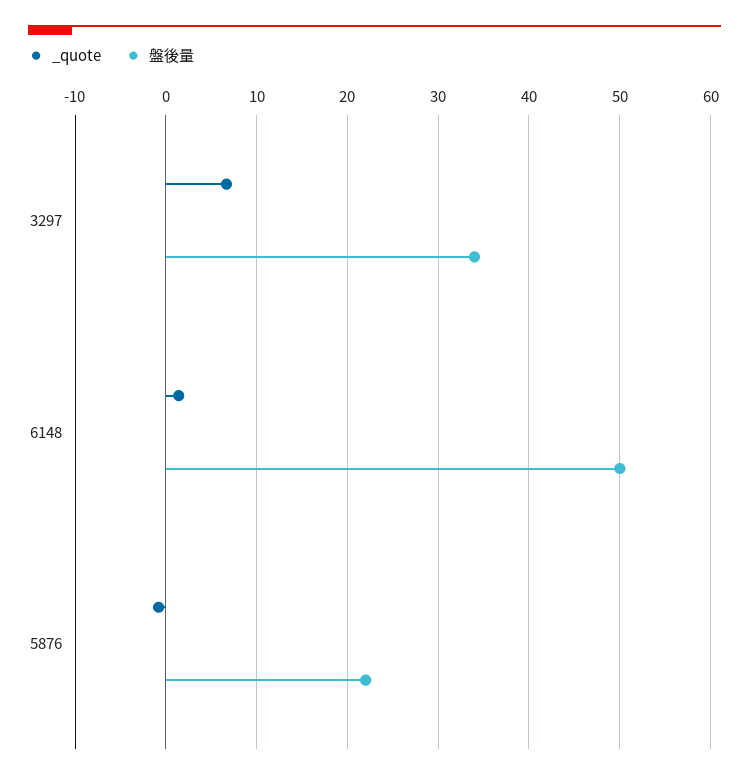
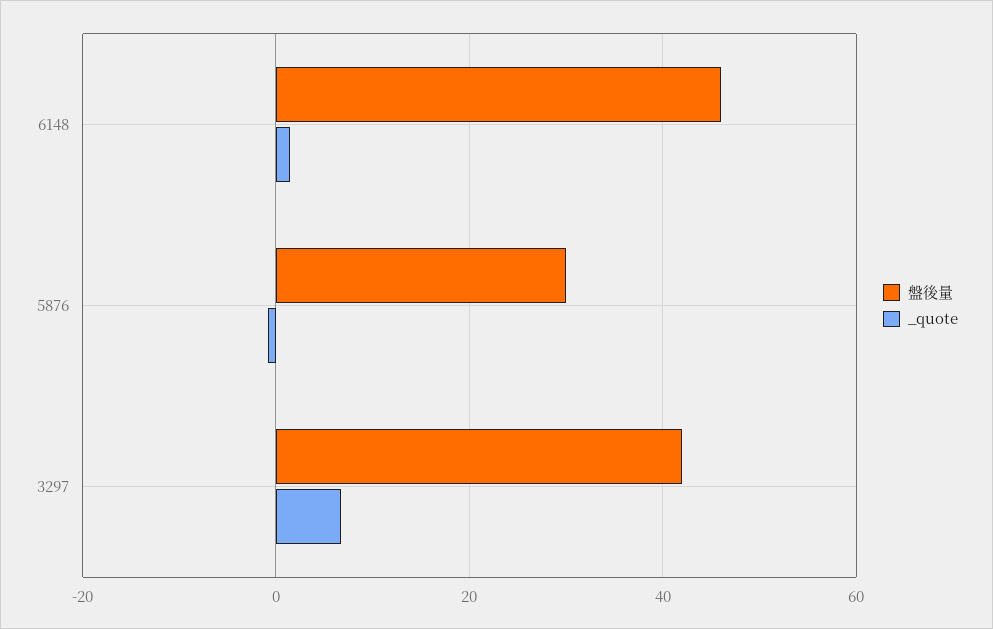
盤後量, 3297: 34 -> 42
盤後量, 6148: 50 -> 46
盤後量, 5876: 22 -> 30

